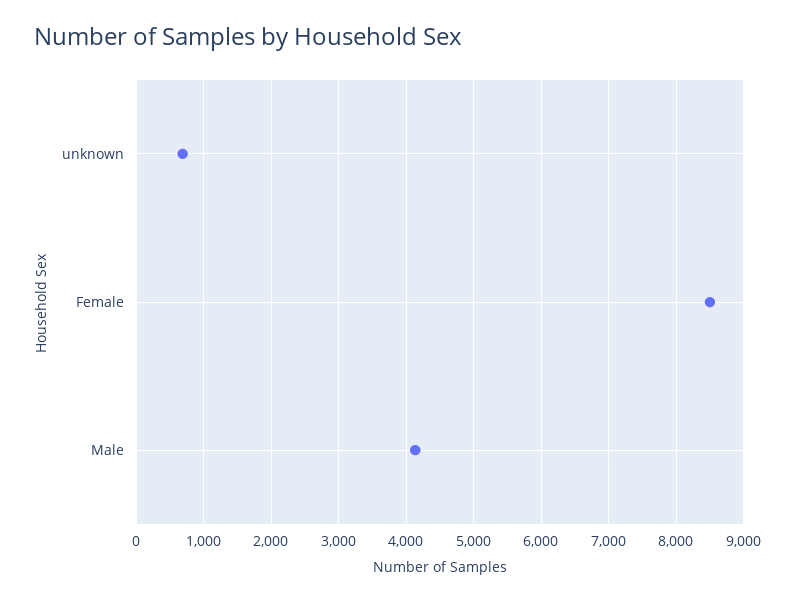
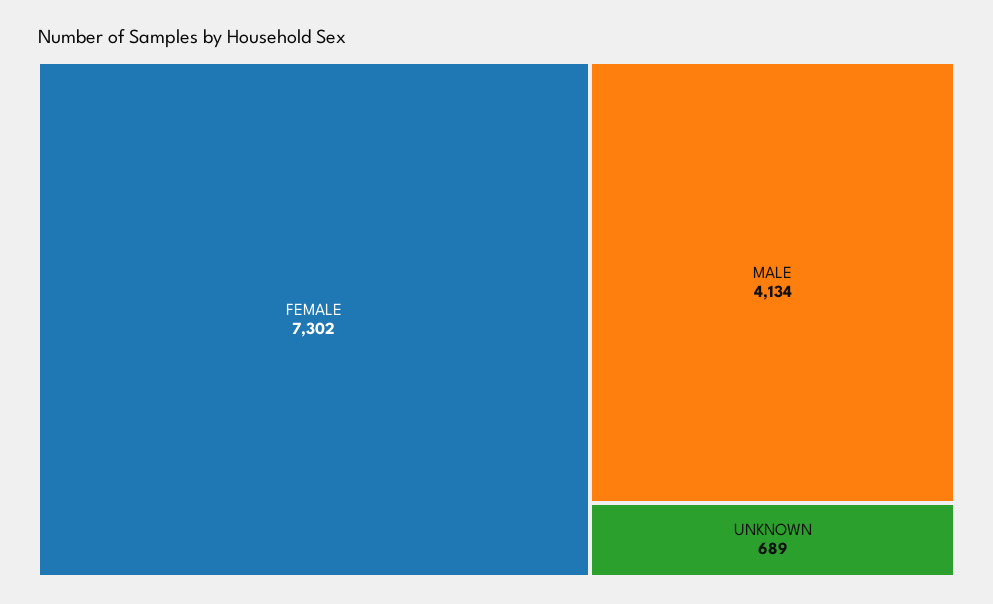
Female: 8500 -> 7302

